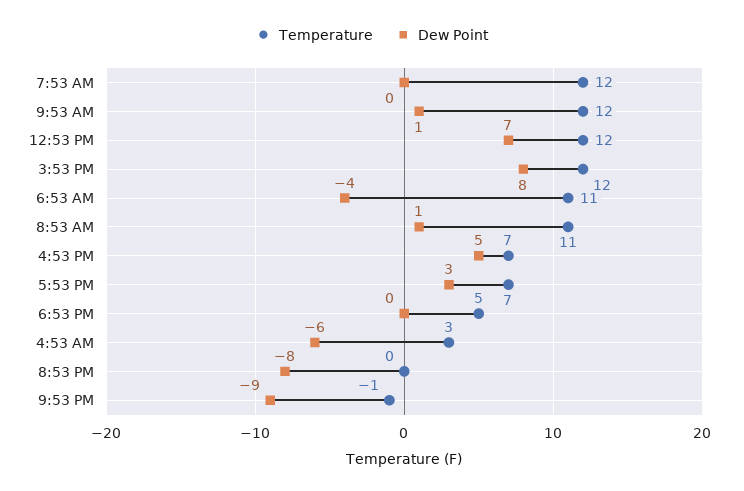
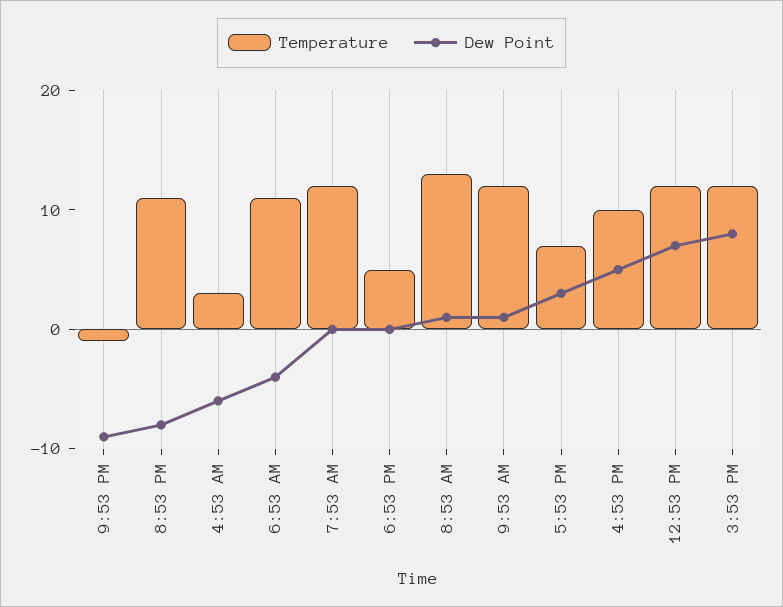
Temperature, 8:53 AM: 11 -> 13
Temperature, 4:53 PM: 7 -> 10
Temperature, 8:53 PM: 0 -> 11

